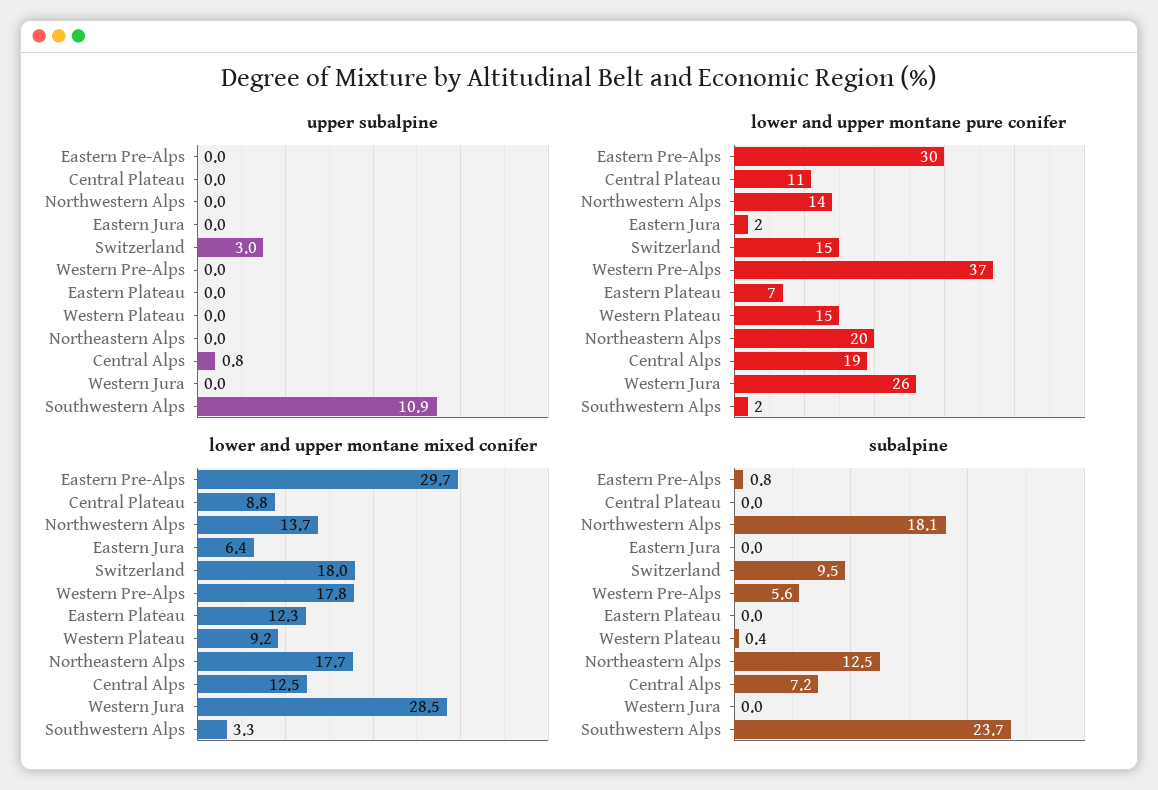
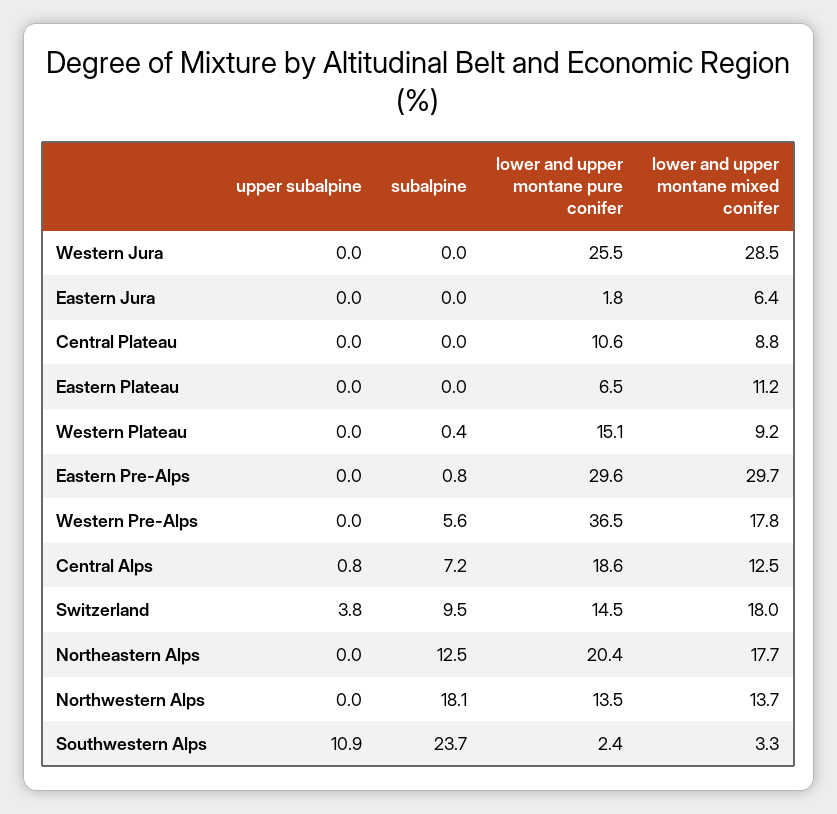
upper subalpine, Switzerland: 3 -> 3.8
lower and upper montane mixed conifer, Eastern Plateau: 12.3 -> 11.2

